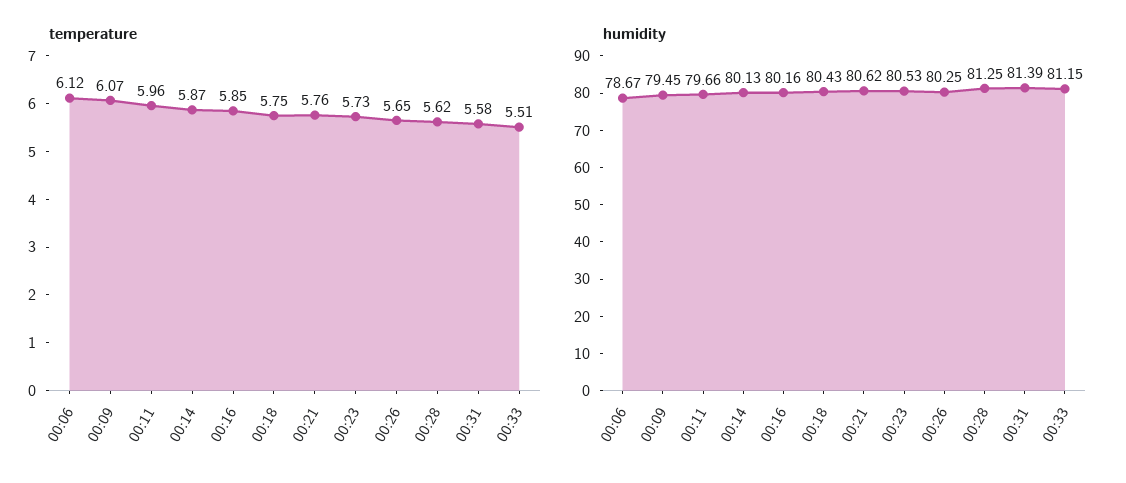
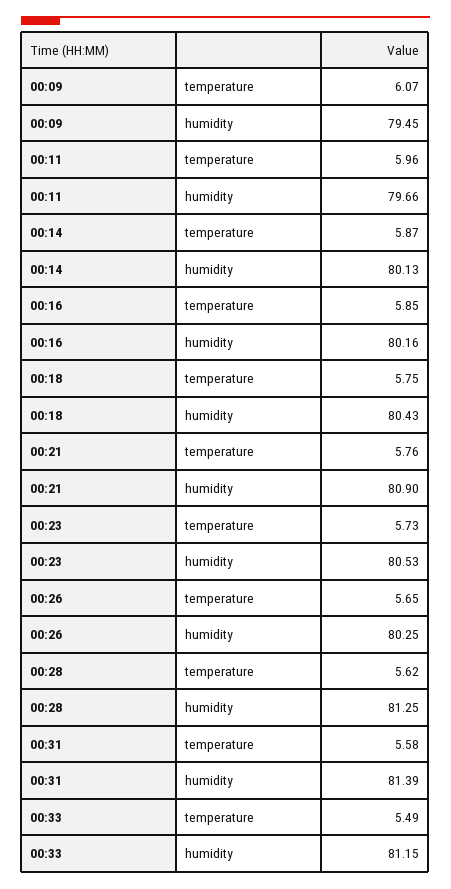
temperature, 00:06: 6.12 -> none
temperature, 00:33: 5.51 -> 5.49
humidity, 00:06: 78.67 -> none
humidity, 00:21: 80.62 -> 80.9

